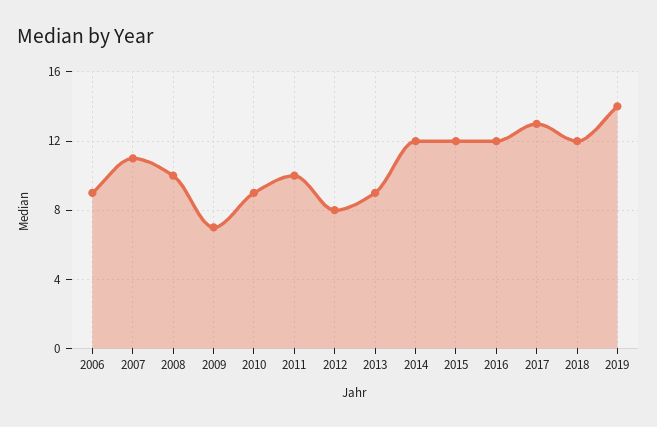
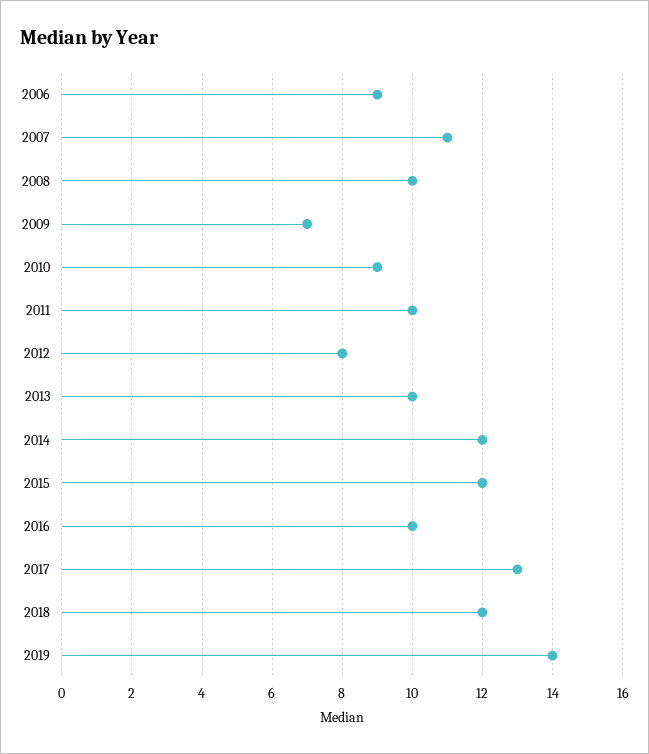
2013: 9 -> 10
2016: 12 -> 10

